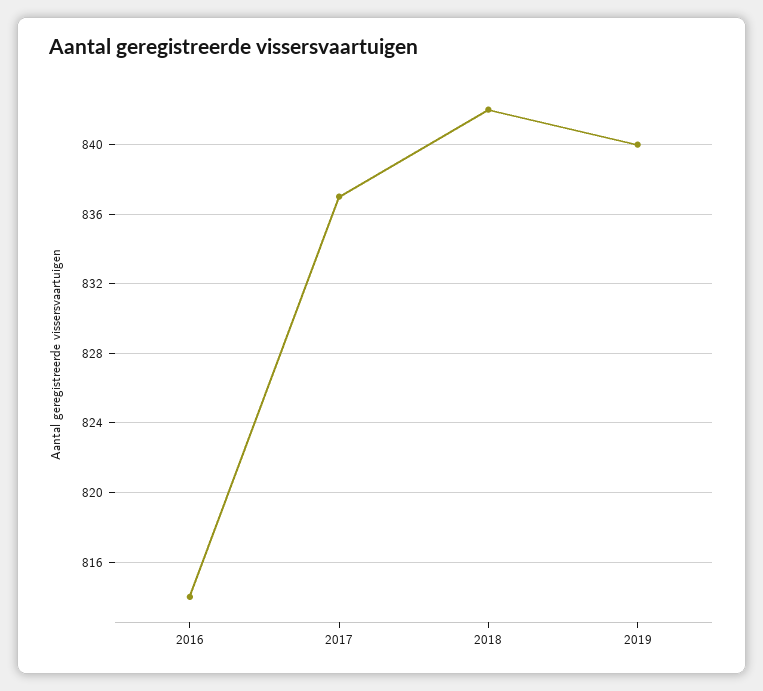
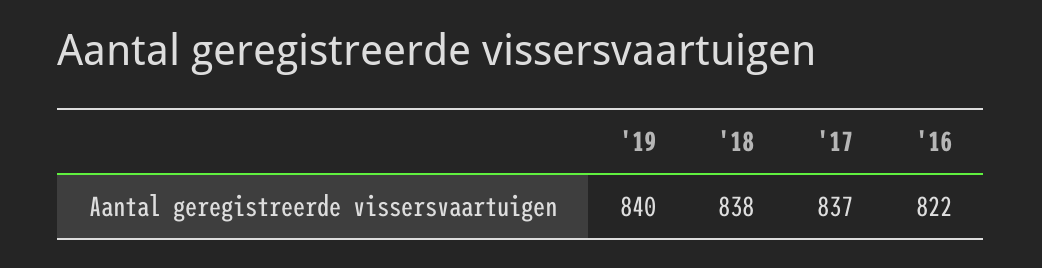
2016: 814 -> 822
2018: 842 -> 838

